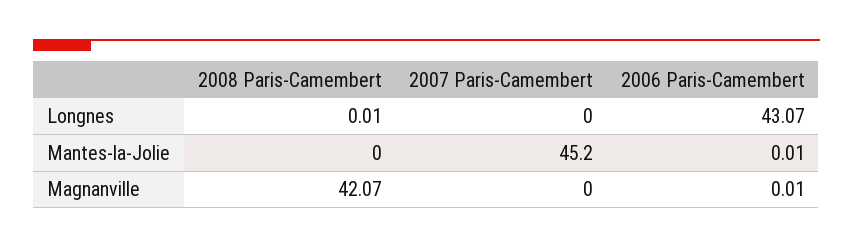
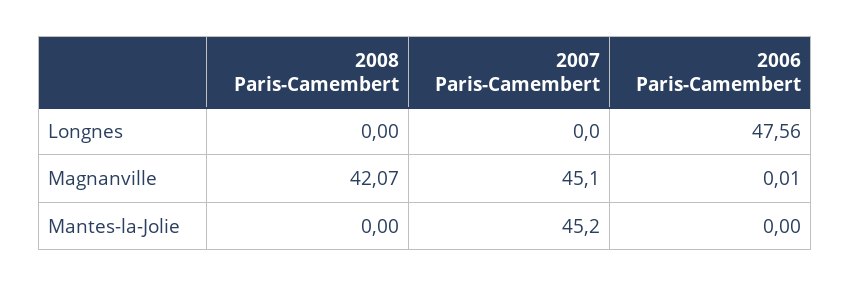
2008 Paris-Camembert, Longnes: 0.01 -> 0
2006 Paris-Camembert, Longnes: 43.07 -> 47.56
2006 Paris-Camembert, Mantes-la-Jolie: 0.01 -> 0
2007 Paris-Camembert, Magnanville: 0 -> 45.1

